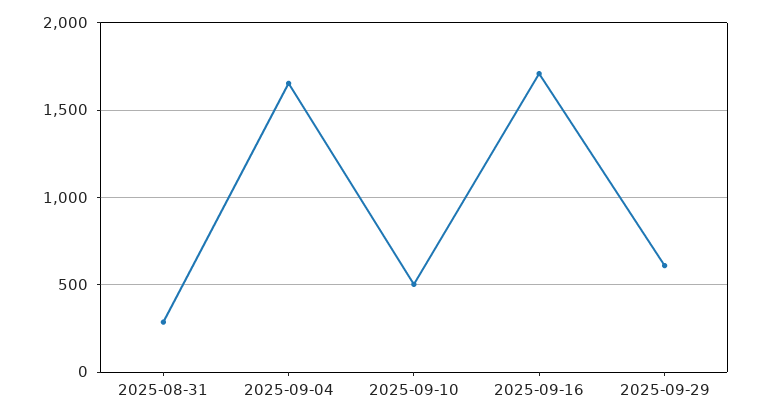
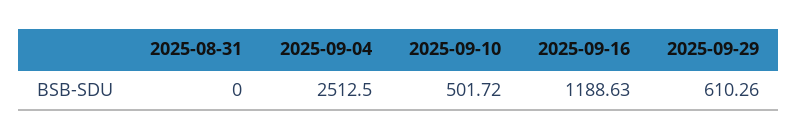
2025-08-31: 300 -> 0
2025-09-04: 1650 -> 2512.5
2025-09-16: 1700 -> 1188.63

